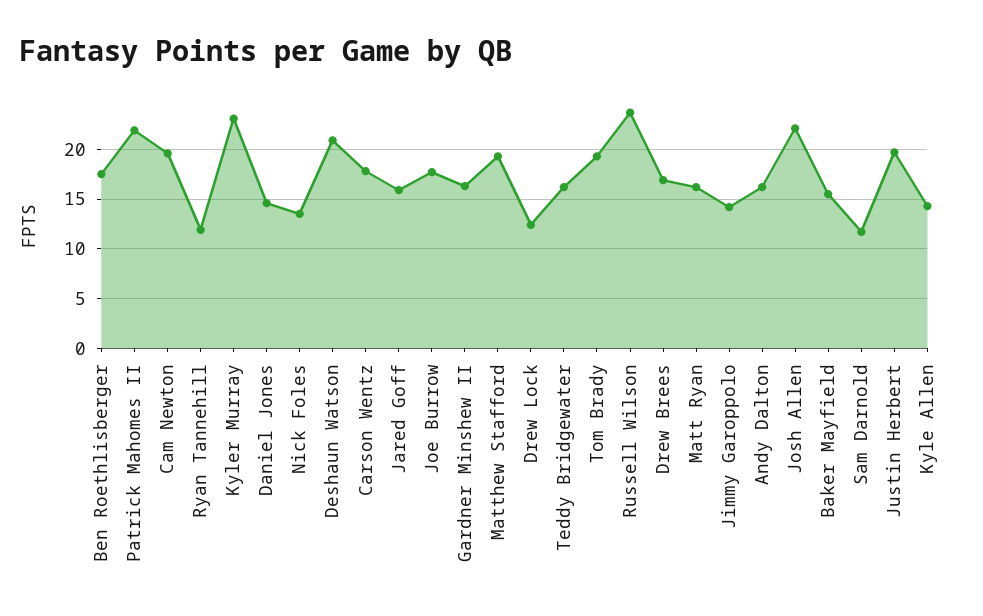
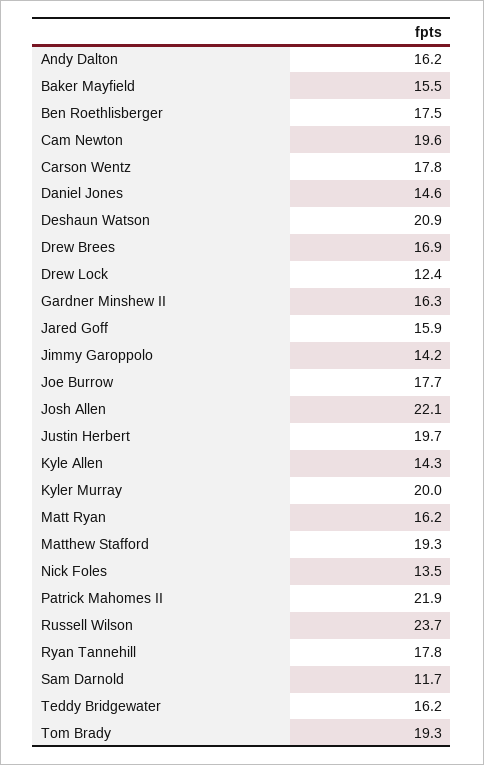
Ryan Tannehill: 12 -> 17.8
Kyler Murray: 23 -> 20

